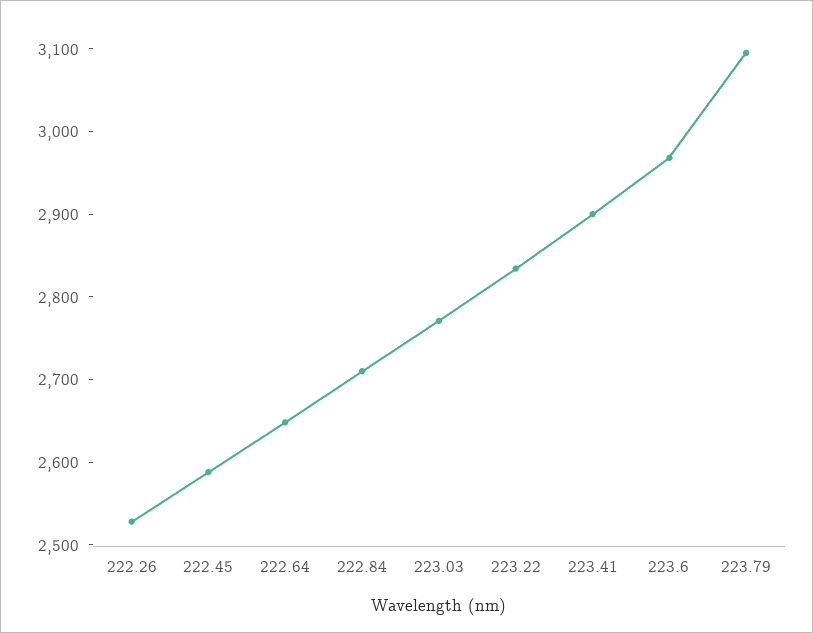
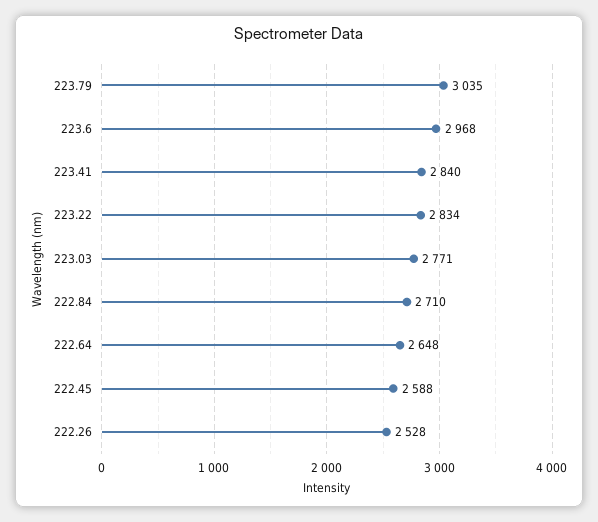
223.41: 2900 -> 2840
223.79: 3100 -> 3035

